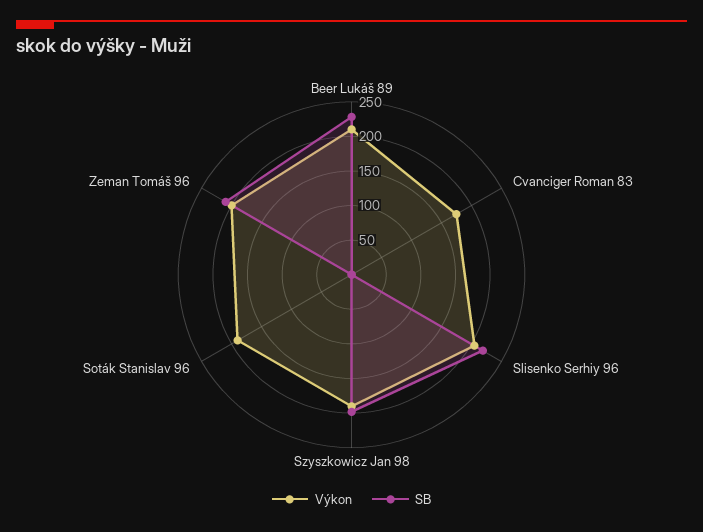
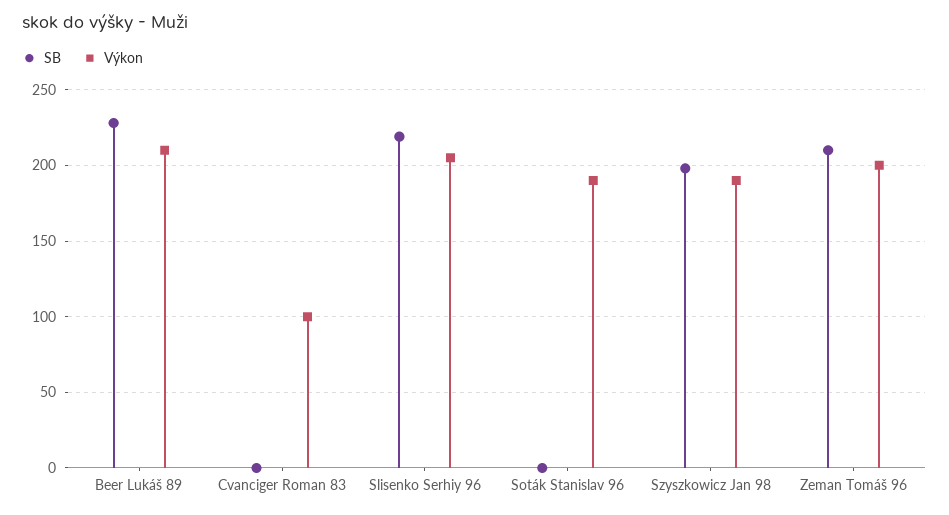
Výkon, Cvanciger Roman 83: 175 -> 100

